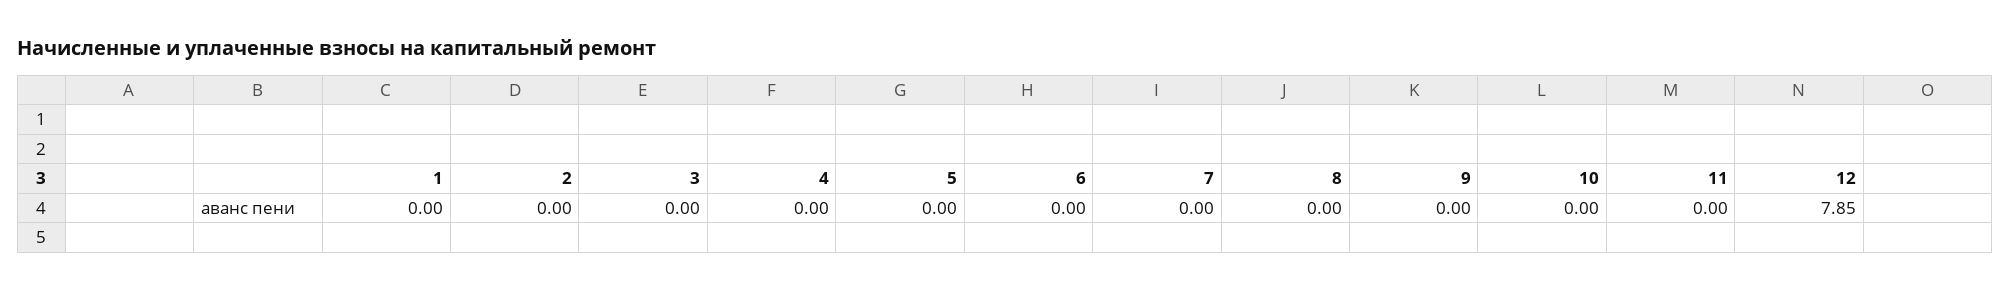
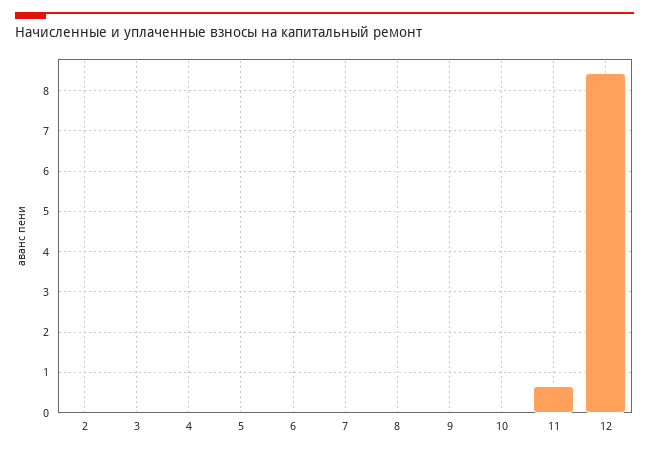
1: 0 -> none
11: 0 -> 0.6
12: 7.85 -> 8.4

